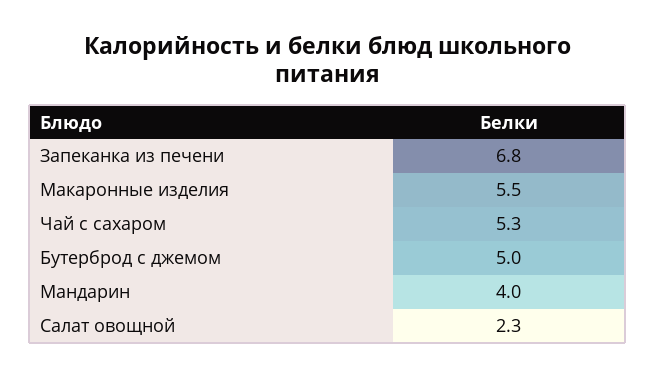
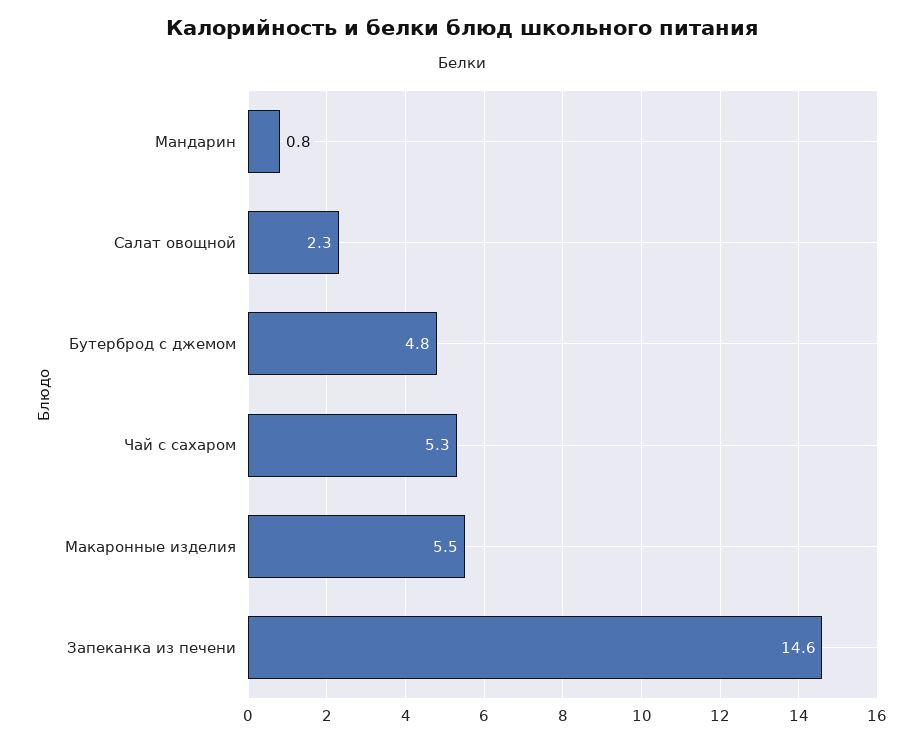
Запеканка из печени: 6.8 -> 14.6
Бутерброд с джемом: 5 -> 4.8
Мандарин: 4 -> 0.8

